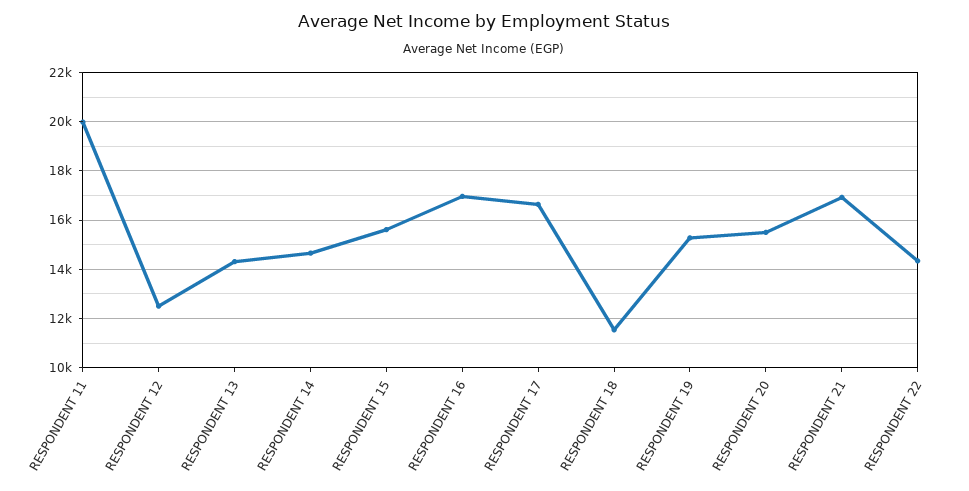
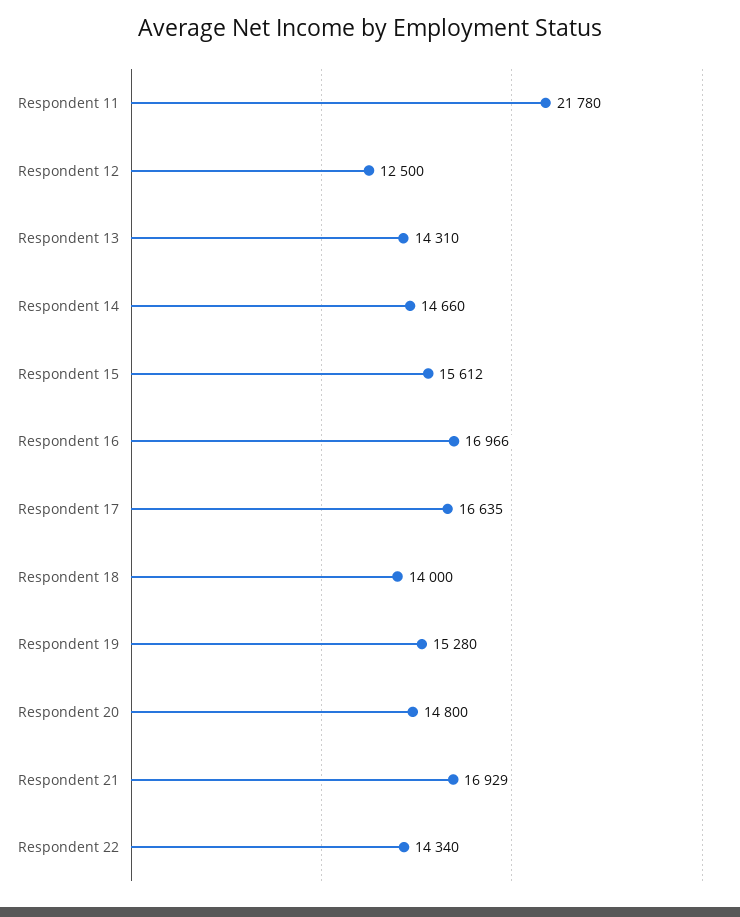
RESPONDENT 11: 20000 -> 21780
RESPONDENT 18: 11500 -> 14000
RESPONDENT 20: 15500 -> 14800

